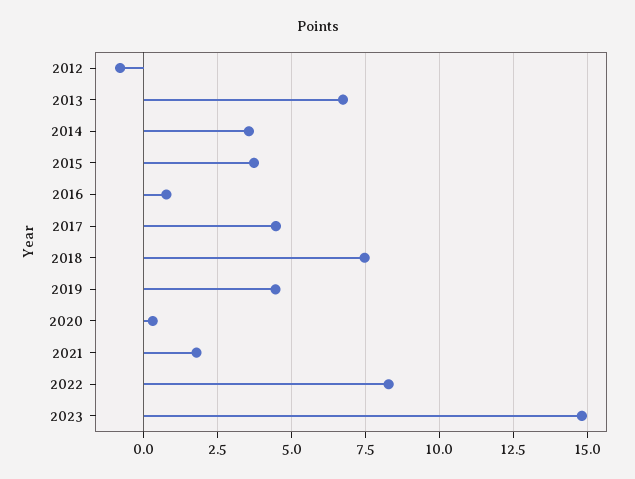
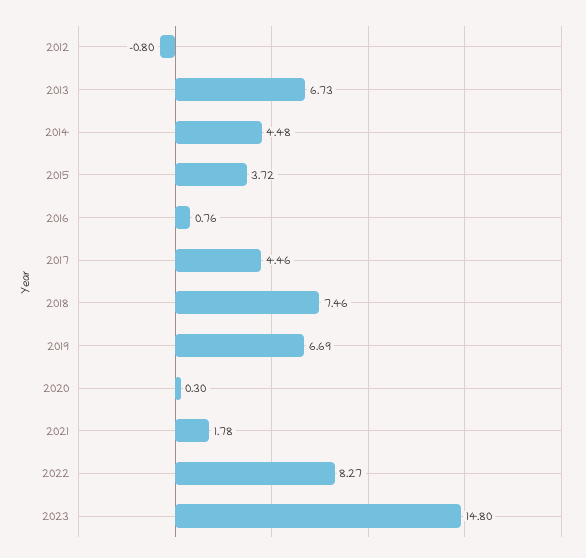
2014: 3.5 -> 4.48
2019: 4.5 -> 6.69

